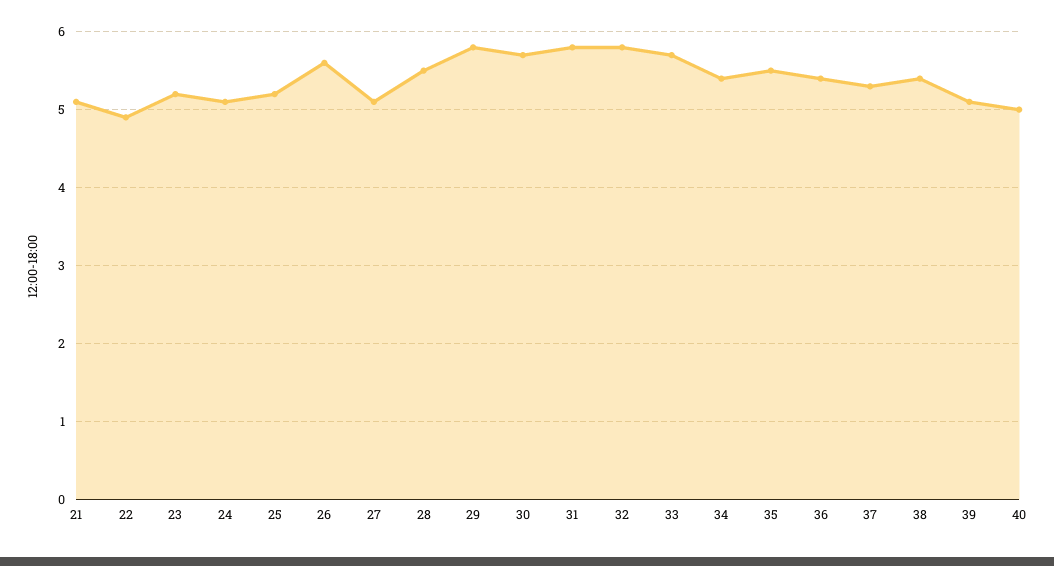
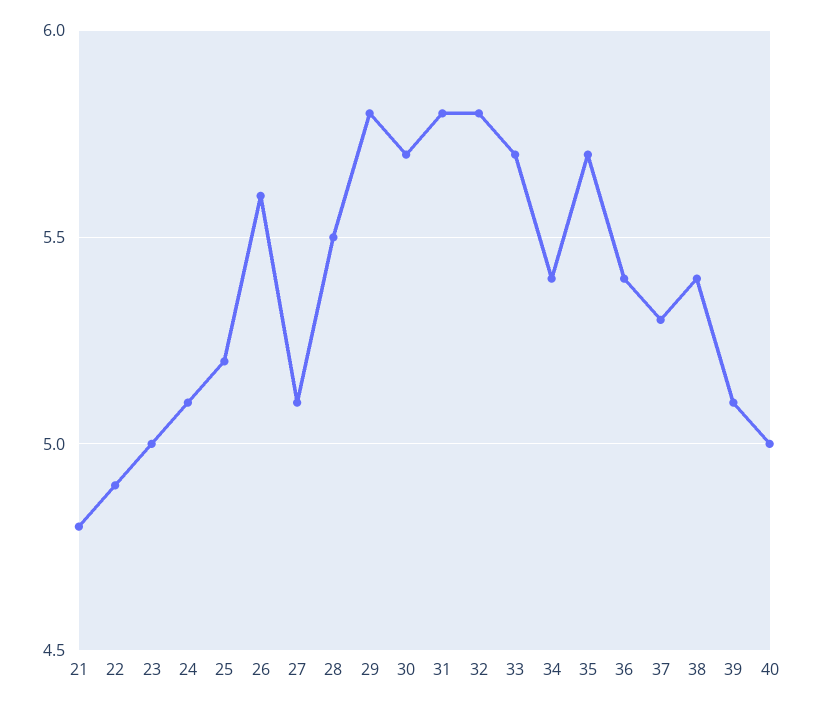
21: 5.1 -> 4.8
23: 5.2 -> 5
35: 5.5 -> 5.7

